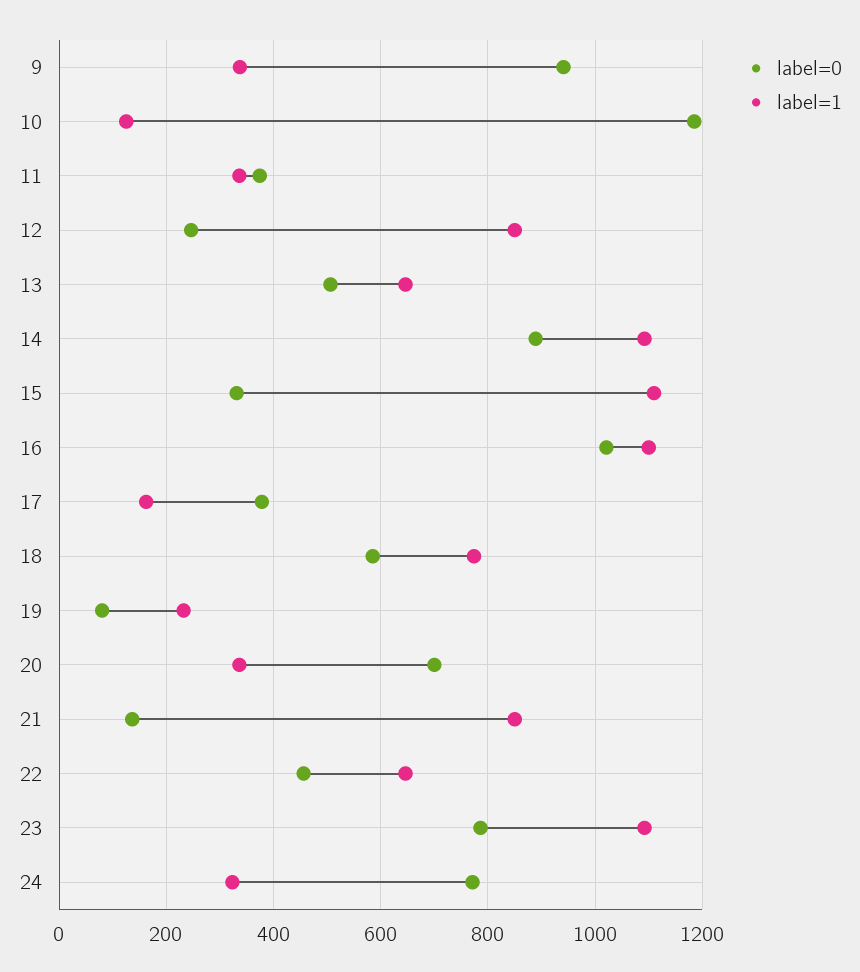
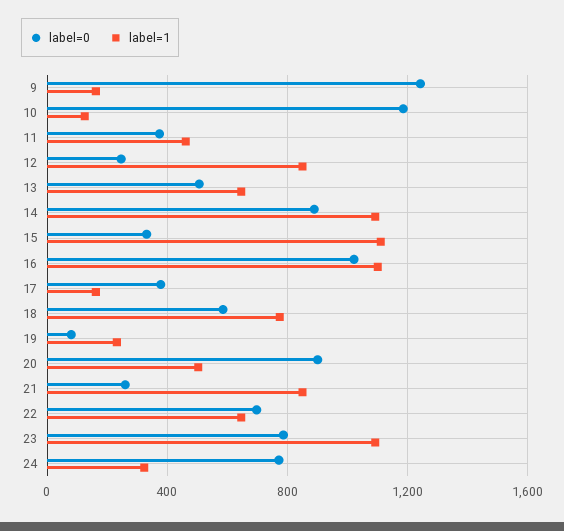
label=0, 9: 940 -> 1250
label=1, 9: 340 -> 150
label=1, 11: 340 -> 450
label=0, 20: 700 -> 900
label=1, 20: 340 -> 500
label=0, 21: 140 -> 250
label=0, 22: 460 -> 700

